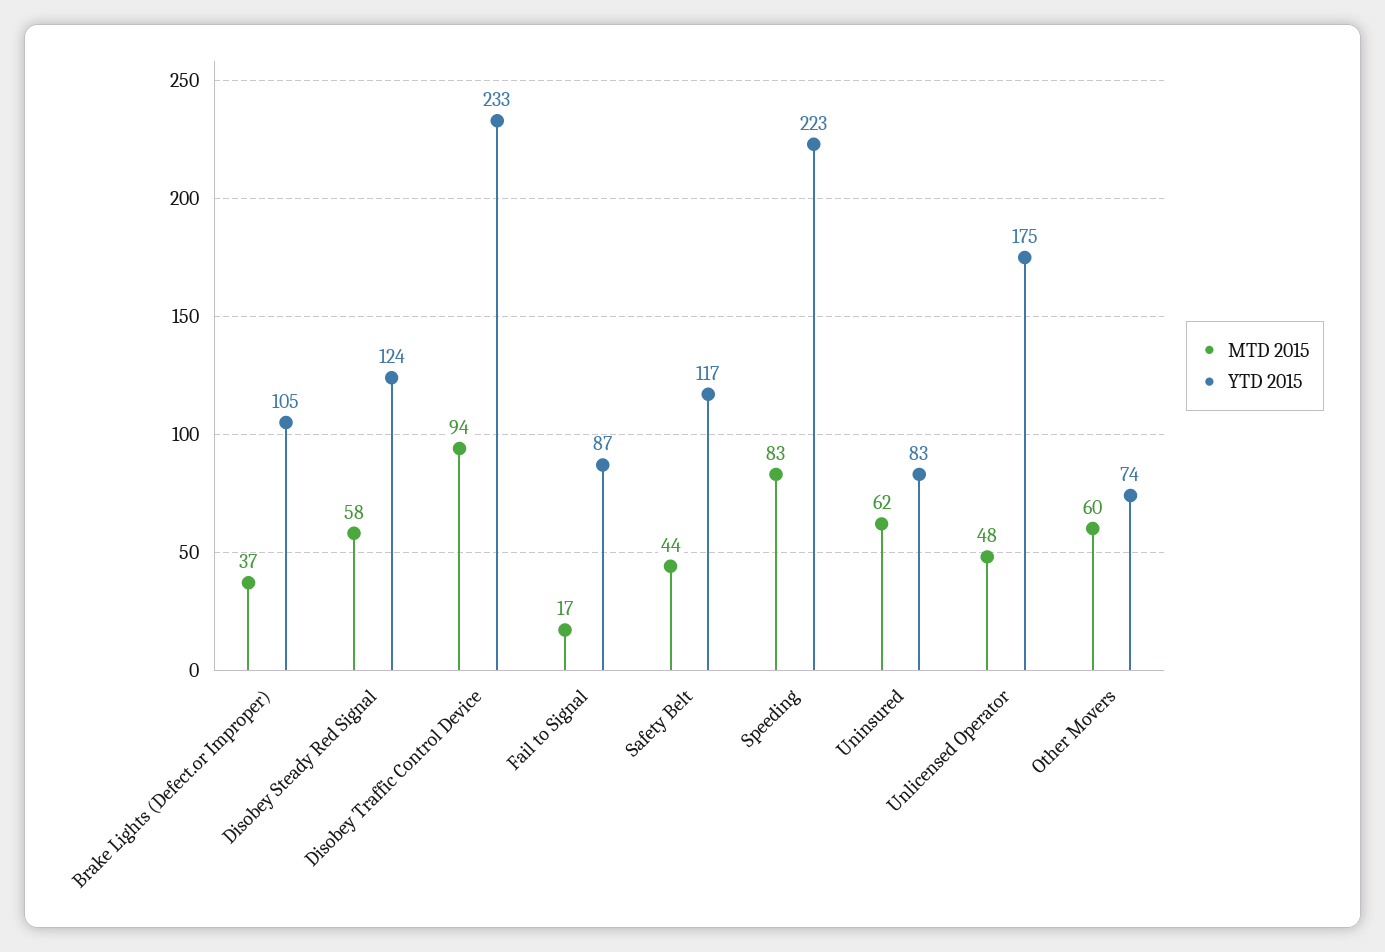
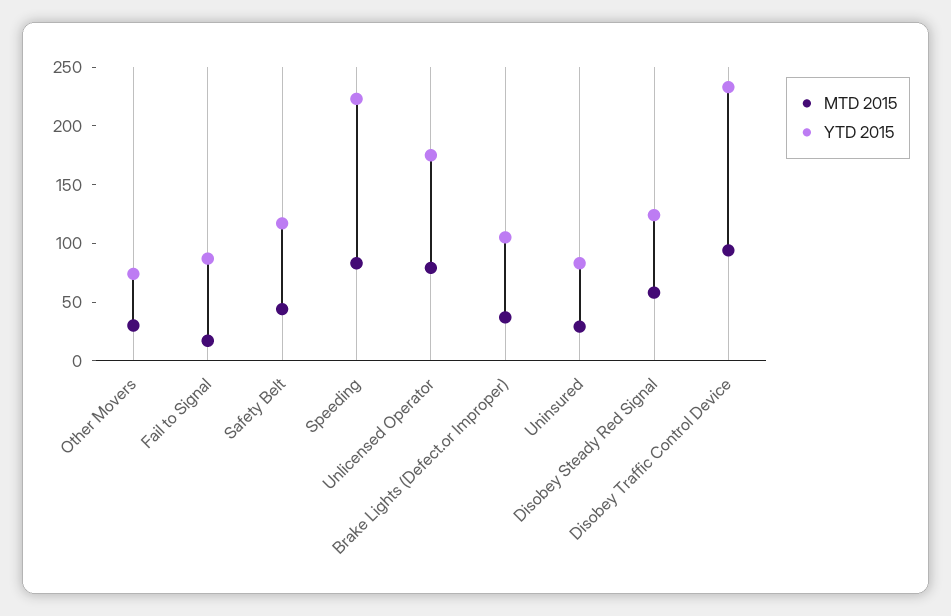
MTD 2015, Uninsured: 62 -> 30
MTD 2015, Unlicensed Operator: 48 -> 80
MTD 2015, Other Movers: 60 -> 30

